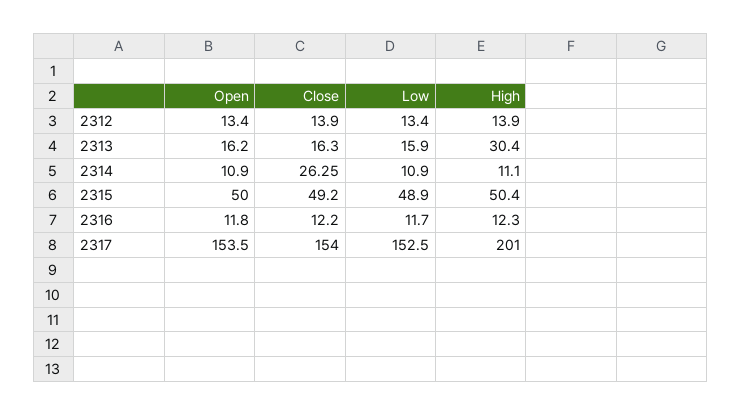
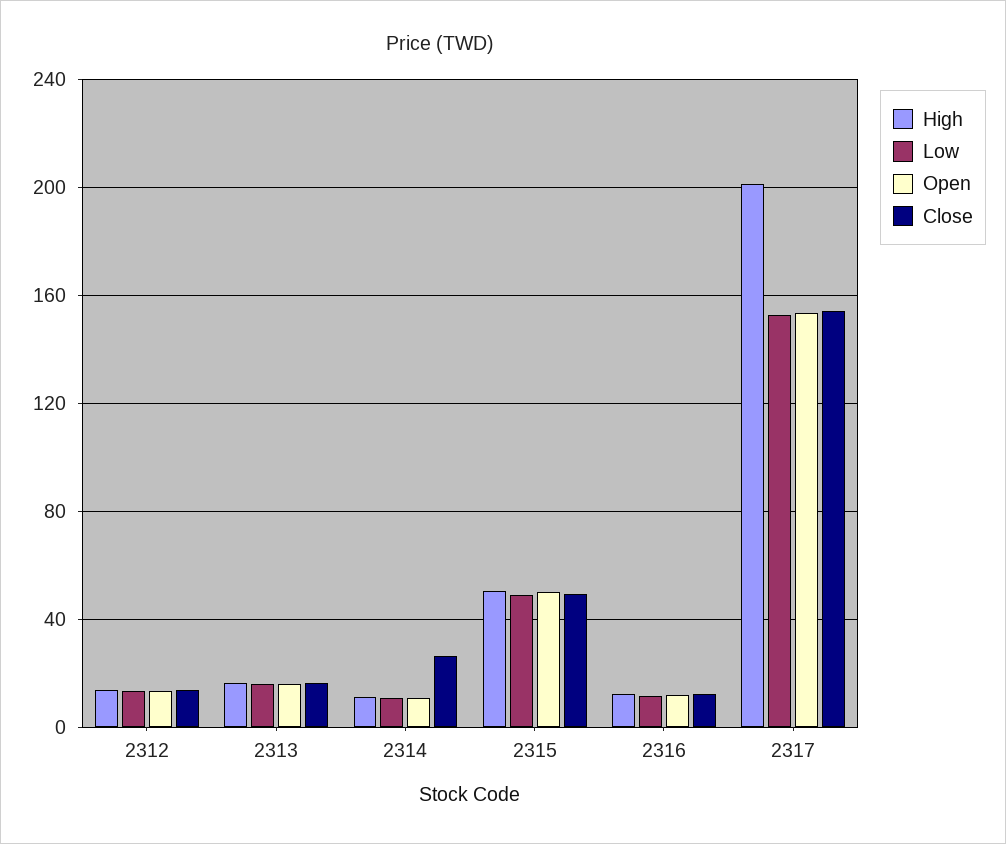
High, 2313: 30.4 -> 15

